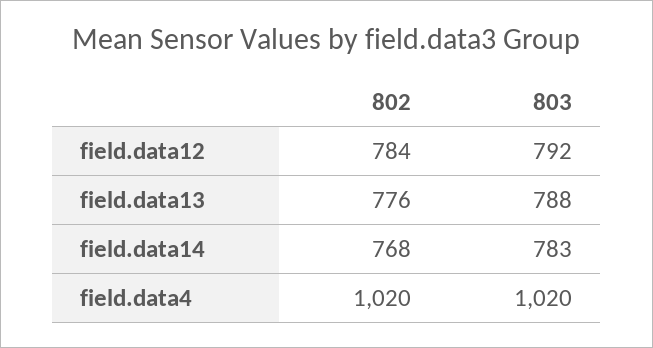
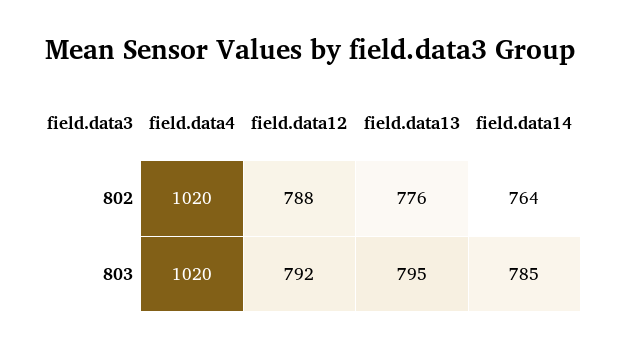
802, field.data12: 784 -> 788
803, field.data13: 788 -> 795
802, field.data14: 768 -> 764
803, field.data14: 783 -> 785

